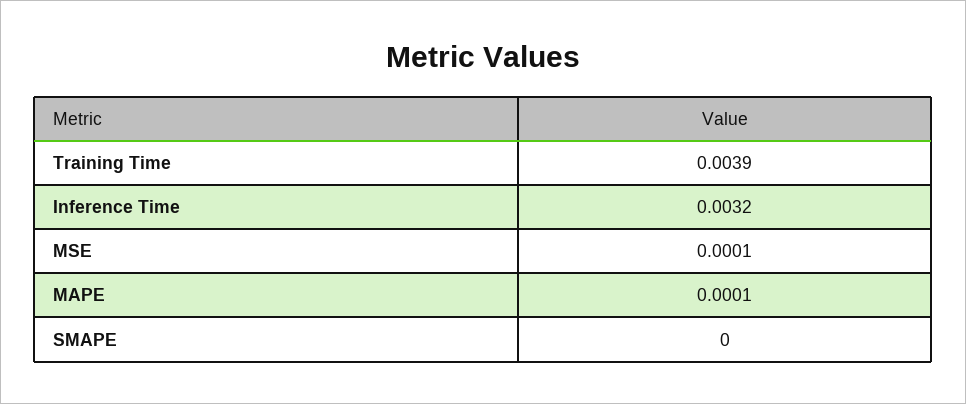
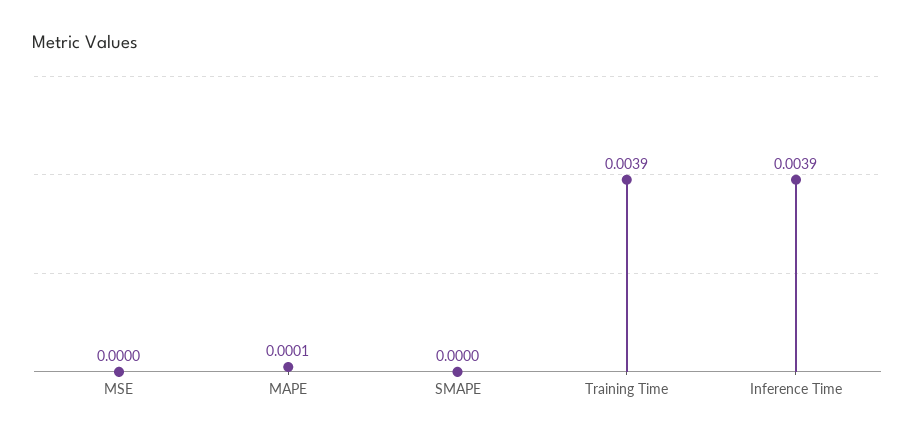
Inference Time: 0.0032 -> 0.0039
MSE: 0.0001 -> 0

